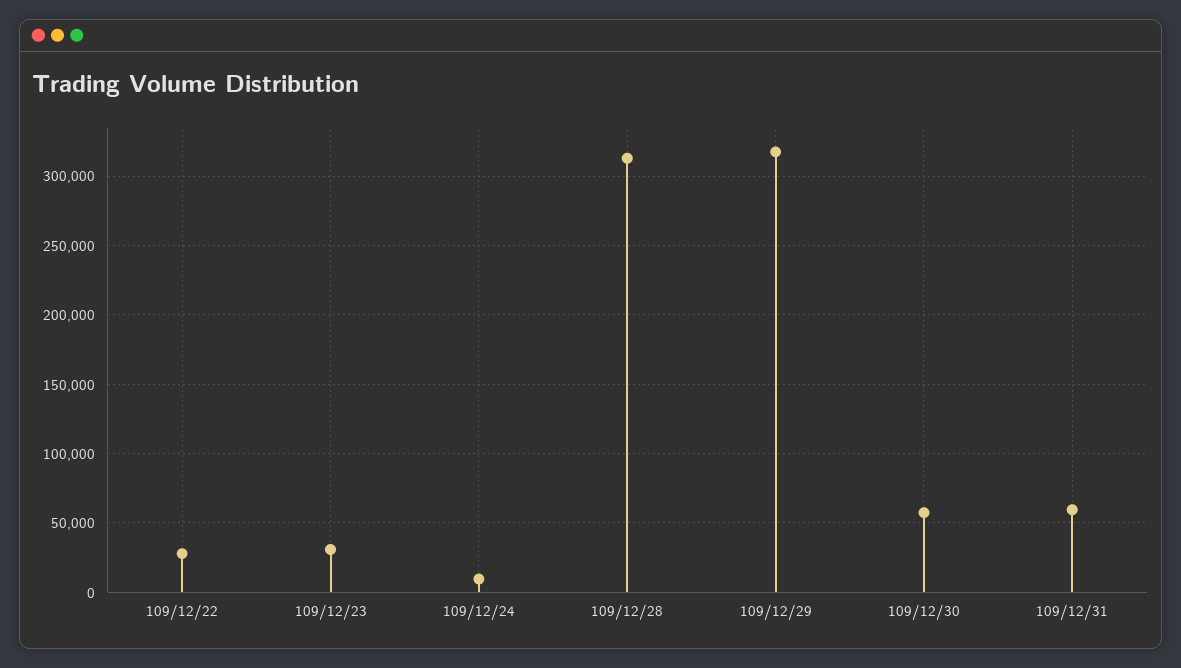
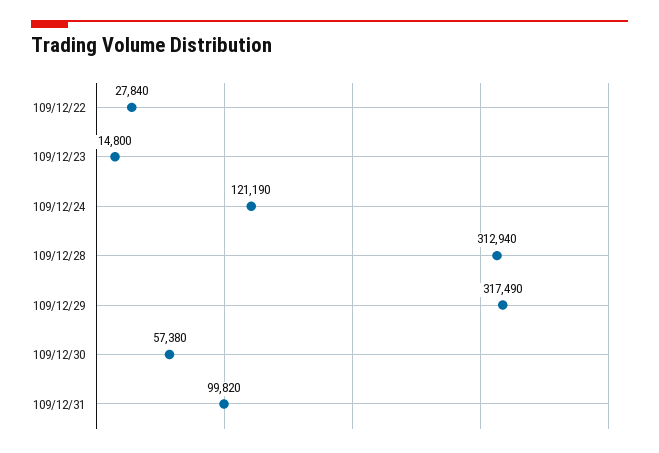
109/12/23: 30000 -> 14800
109/12/24: 10000 -> 121190
109/12/31: 60000 -> 99820

